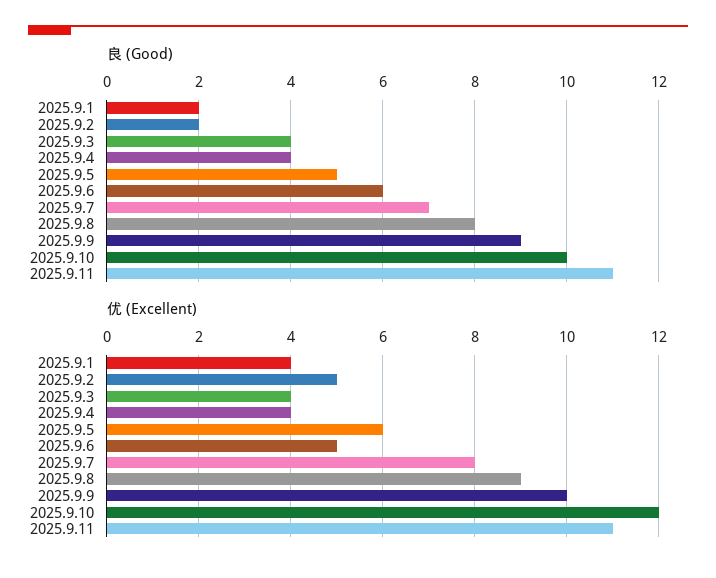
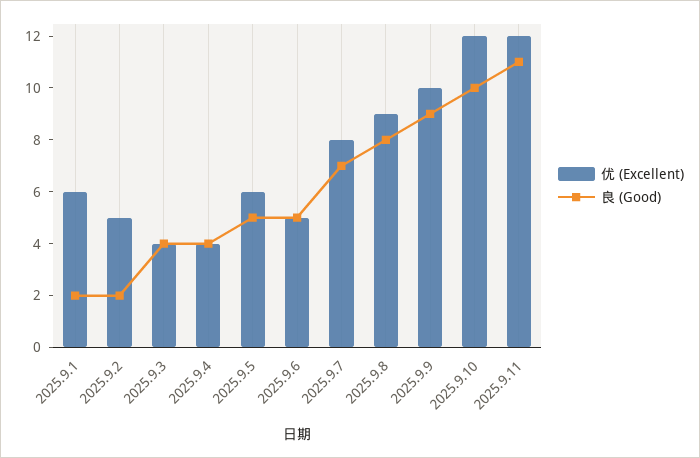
良 (Good), 2025.9.6: 6 -> 5
优 (Excellent), 2025.9.1: 4 -> 6
优 (Excellent), 2025.9.11: 11 -> 12

